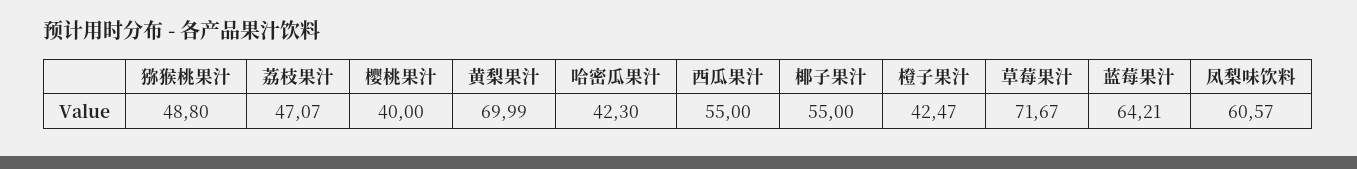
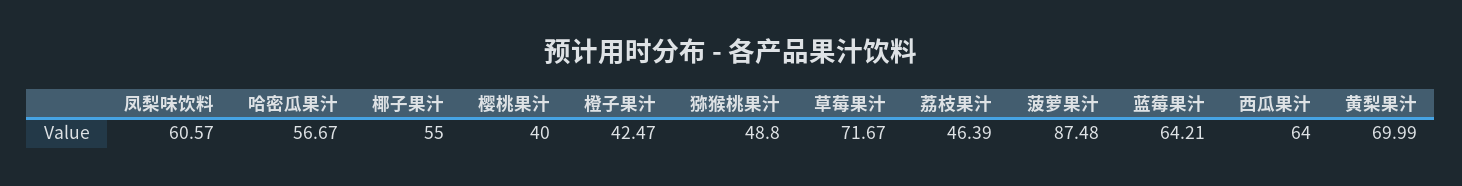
荔枝果汁: 47.07 -> 46.39
哈密瓜果汁: 42.3 -> 56.67
西瓜果汁: 55 -> 64
菠萝果汁: none -> 87.48

